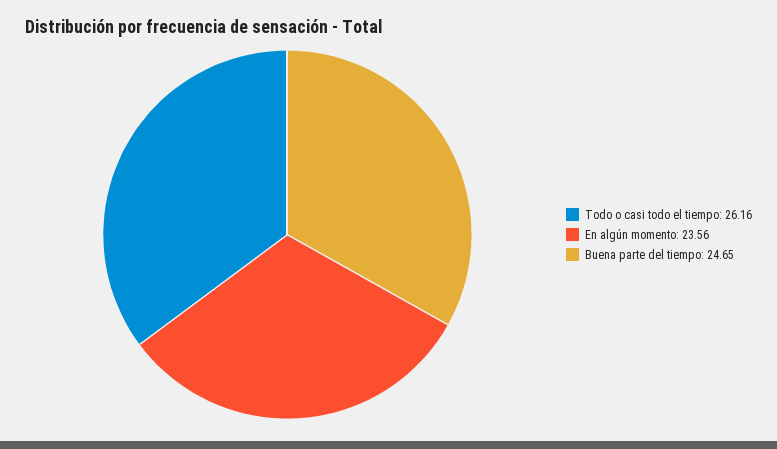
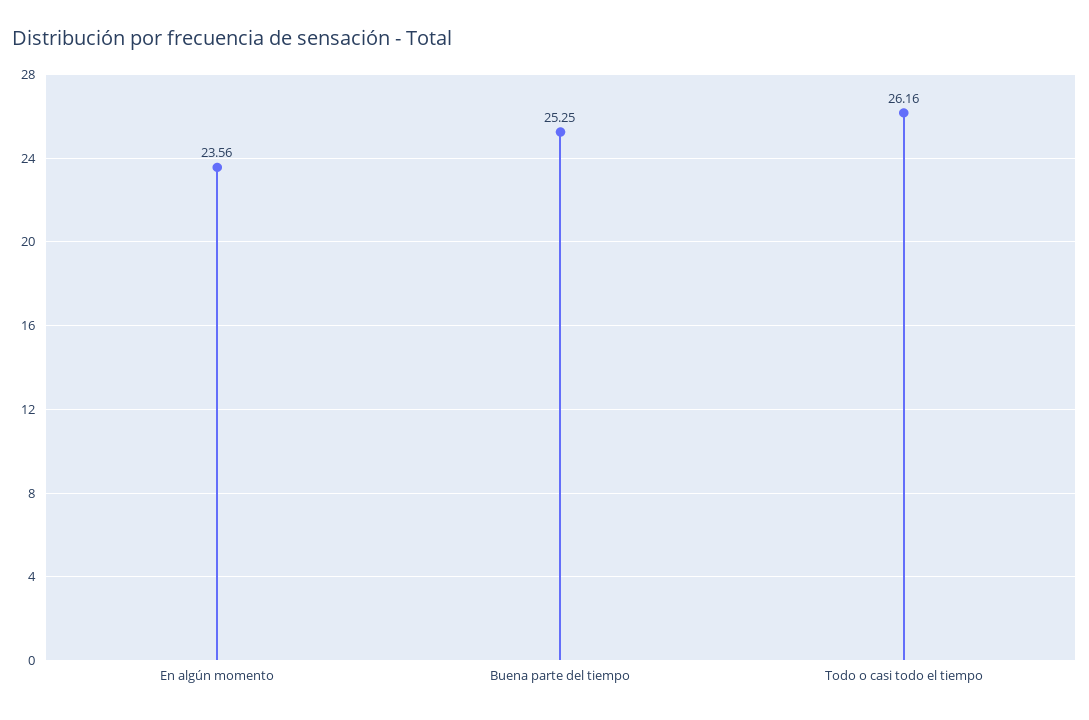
Buena parte del tiempo: 24.65 -> 25.25

